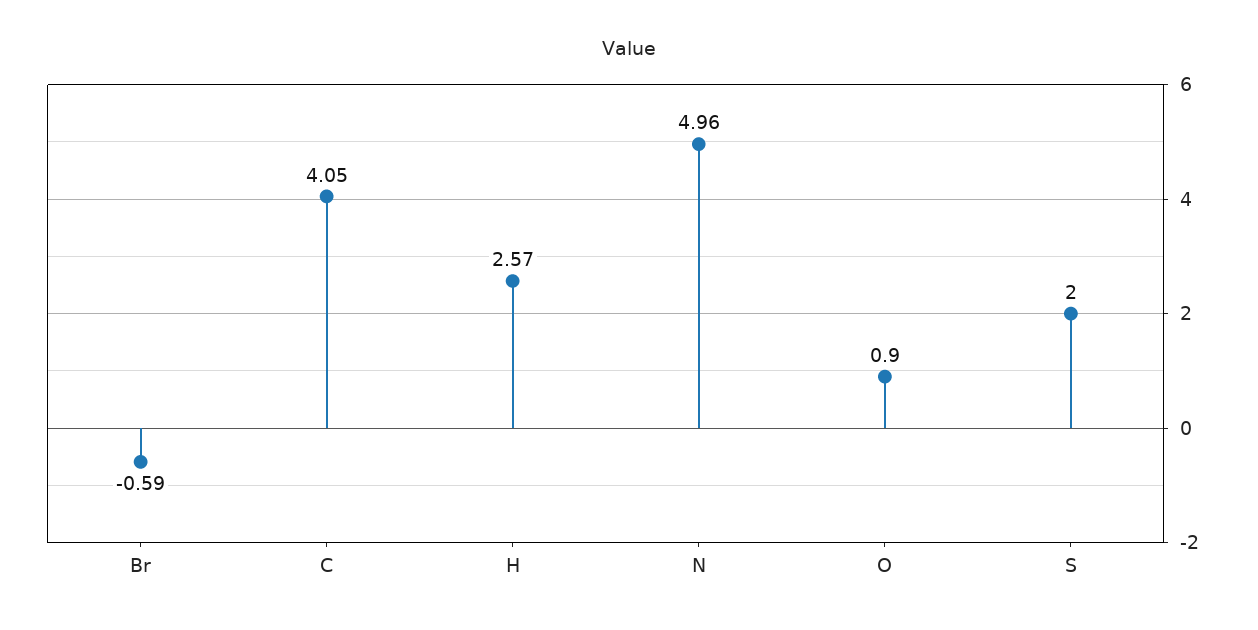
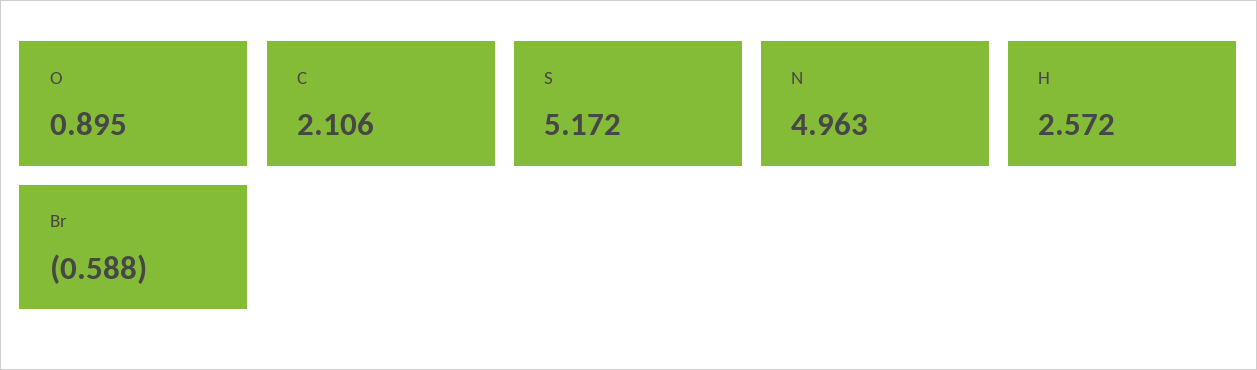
C: 4.05 -> 2.106
S: 2 -> 5.172

